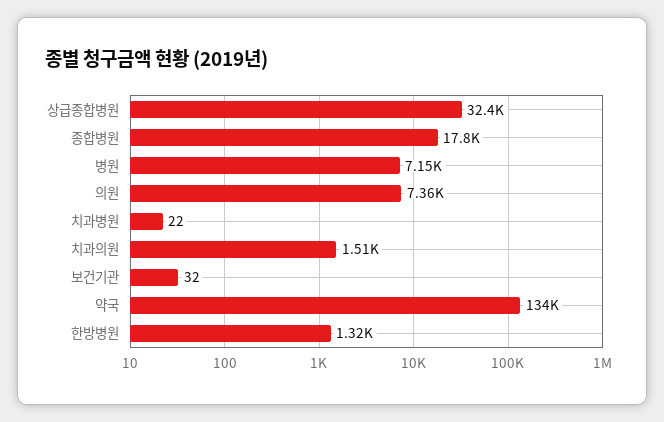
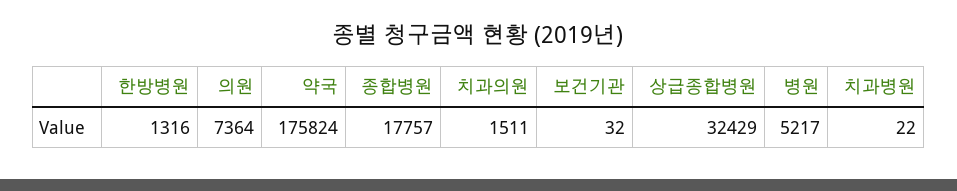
병원: 7150 -> 5217
약국: 134000 -> 175824

